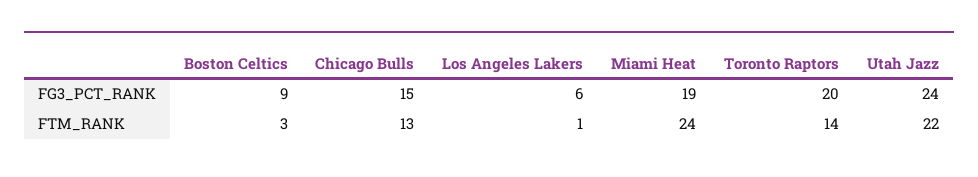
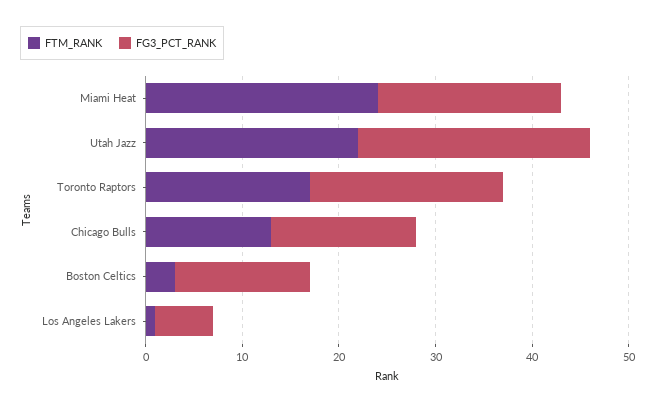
FG3_PCT_RANK, Boston Celtics: 9 -> 14
FTM_RANK, Toronto Raptors: 14 -> 17

